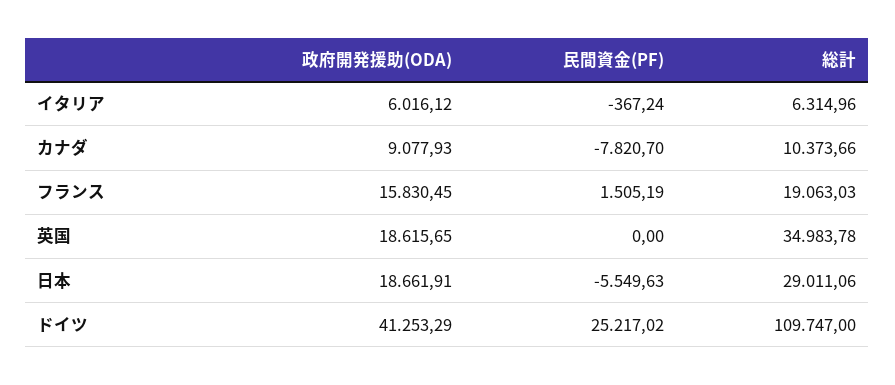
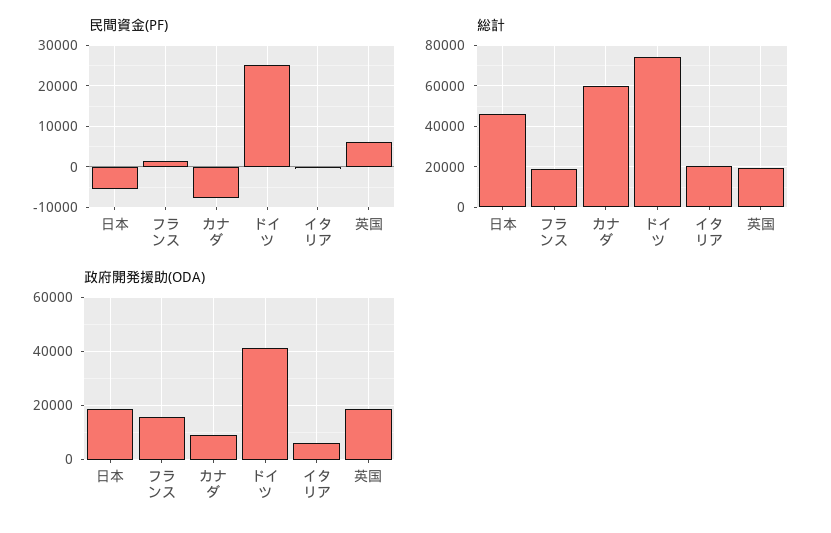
総計, イタリア: 6314.96 -> 20000
総計, カナダ: 10373.66 -> 60000
民間資金(PF), 英国: 0 -> 6000
総計, 英国: 34983.78 -> 20000
総計, 日本: 29011.06 -> 45000
総計, ドイツ: 109747 -> 75000

